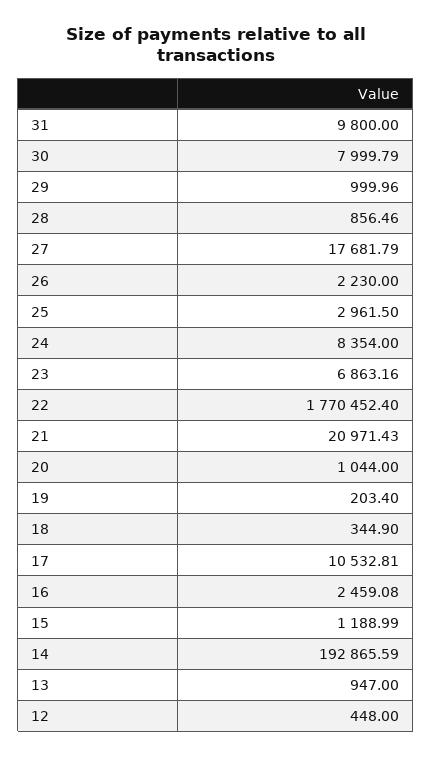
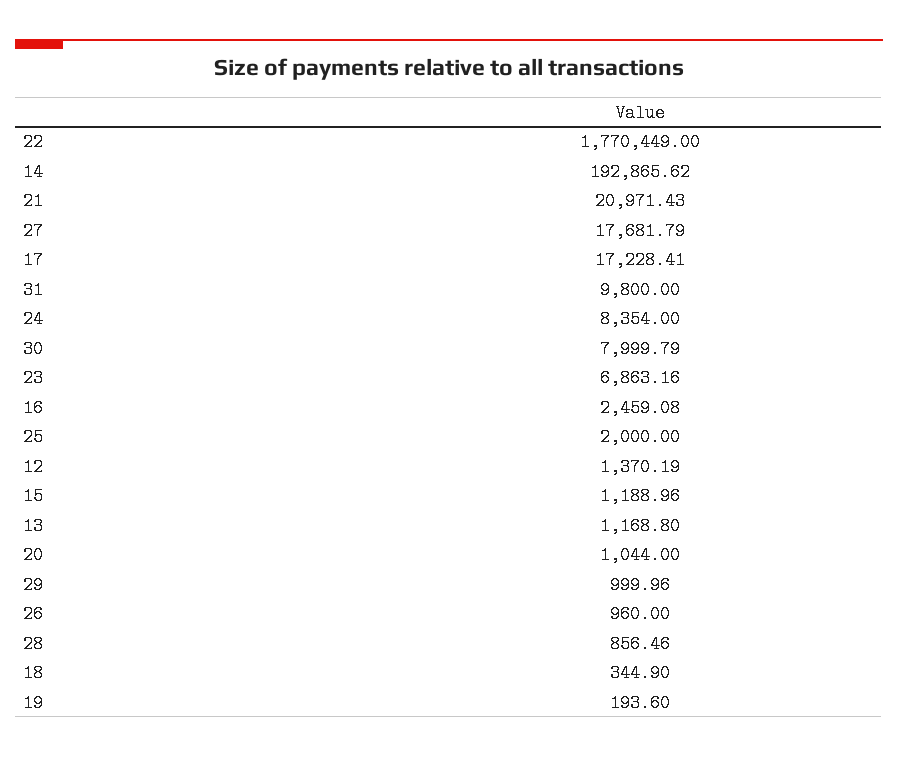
26: 2230 -> 960
25: 2961.5 -> 2000
22: 1770452.4 -> 1770449
19: 203.4 -> 193.6
17: 10532.81 -> 17228.41
15: 1188.99 -> 1188.96
14: 192865.59 -> 192865.62
13: 947 -> 1168.8
12: 448 -> 1370.19

